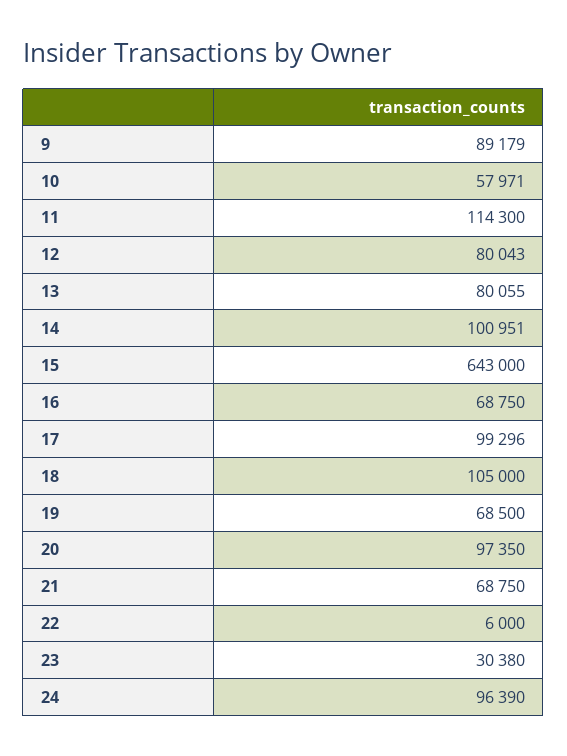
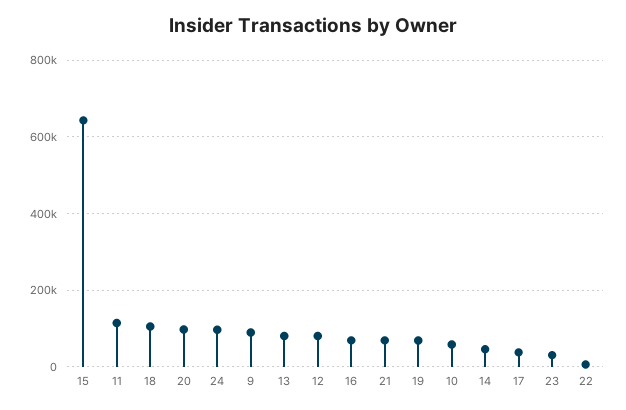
14: 100951 -> 40000
17: 99296 -> 40000

